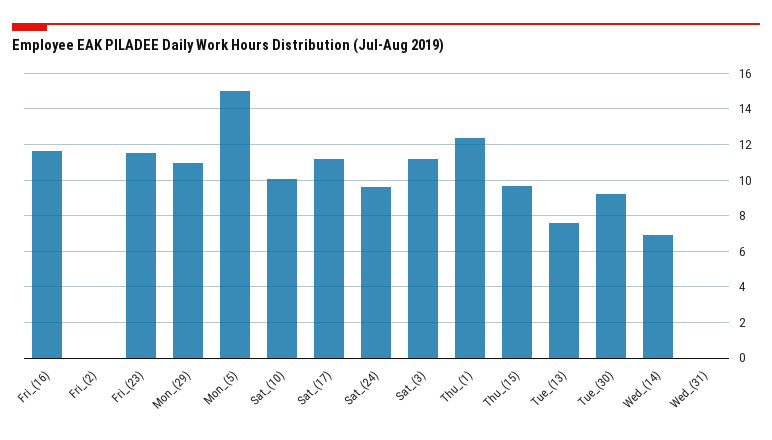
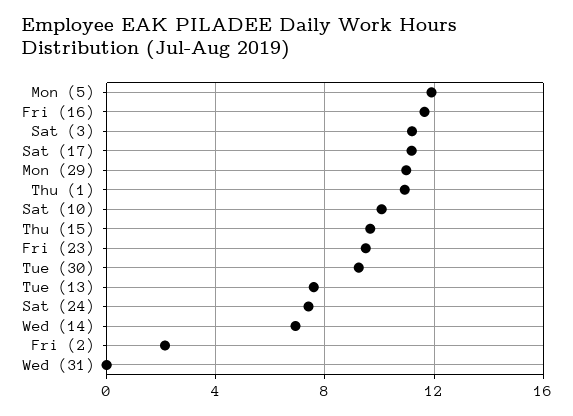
Fri_(2): 0 -> 2
Fri_(23): 11.5 -> 9.5
Mon_(5): 15 -> 12
Sat_(24): 9.5 -> 7.5
Thu_(1): 12.5 -> 11

